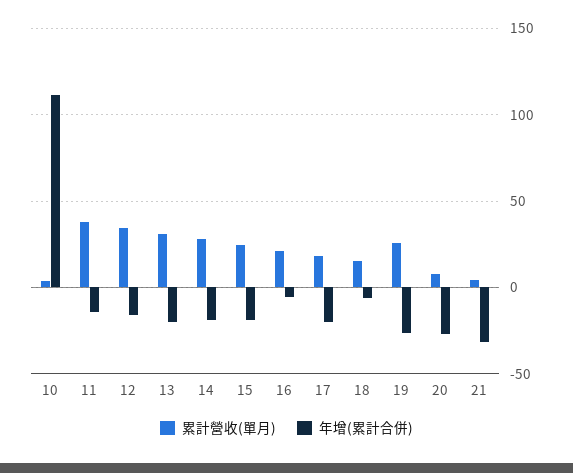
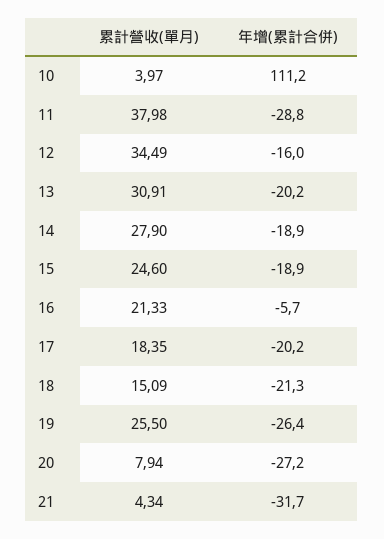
年增(累計合併), 11: -15 -> -28.8
年增(累計合併), 18: -5 -> -21.3

